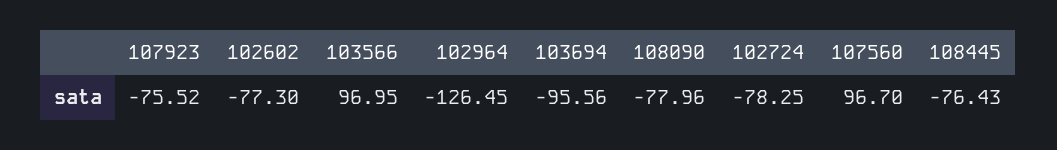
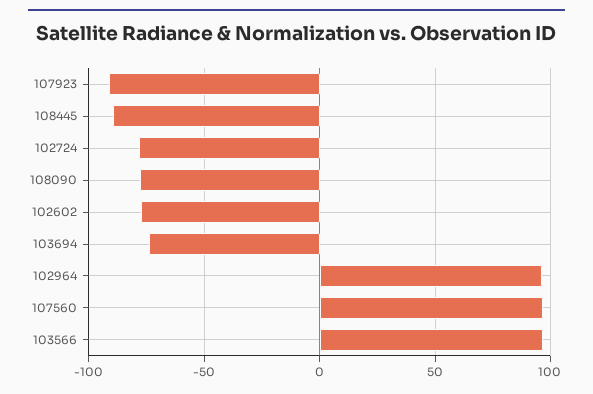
107923: -75.52 -> -90
102964: -126.45 -> 95
103694: -95.56 -> -75
108445: -76.43 -> -90

